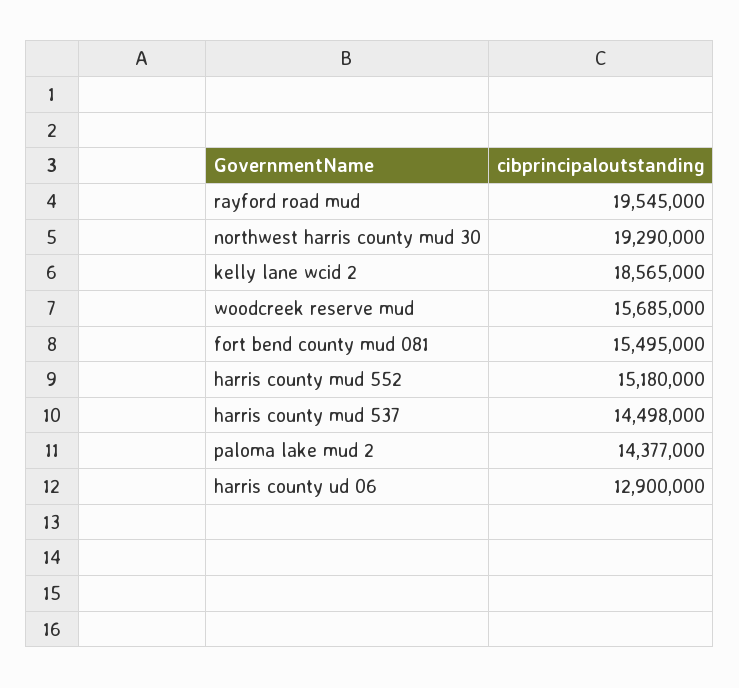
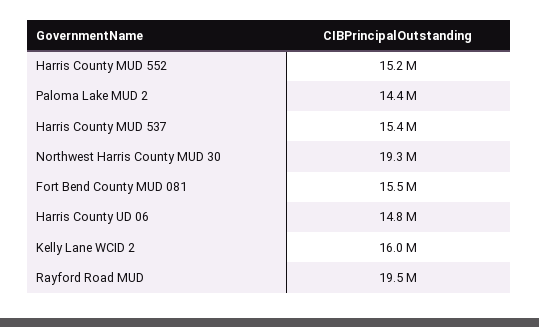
kelly lane wcid 2: 18565000 -> 16000000
woodcreek reserve mud: 15685000 -> none
harris county mud 537: 14498000 -> 15400000
harris county ud 06: 12900000 -> 14800000

